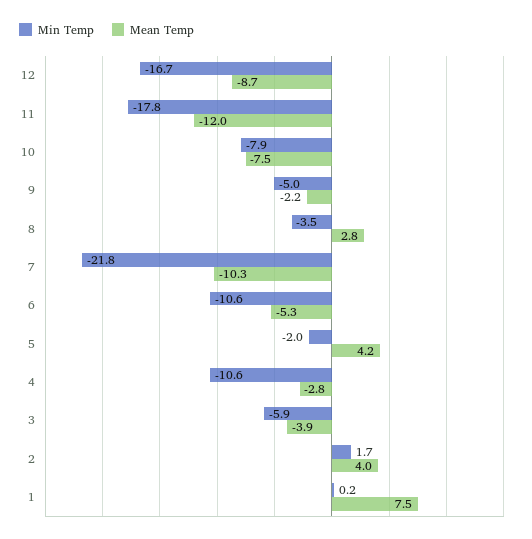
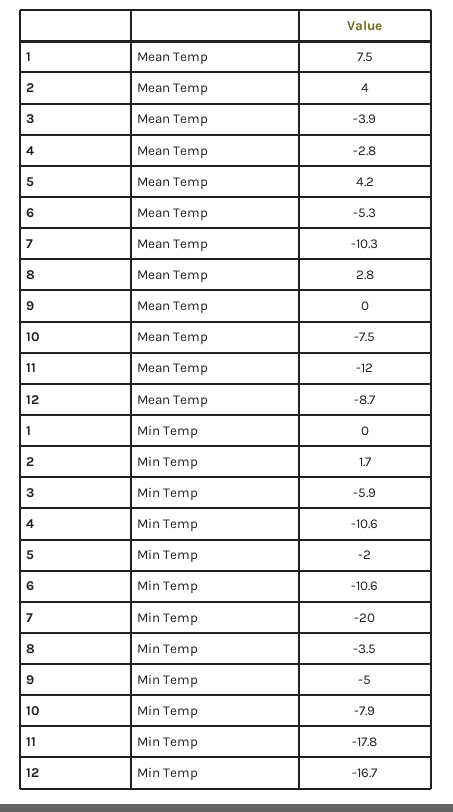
Mean Temp, 9: -2.2 -> 0
Min Temp, 7: -21.8 -> -20
Min Temp, 1: 0.2 -> 0

